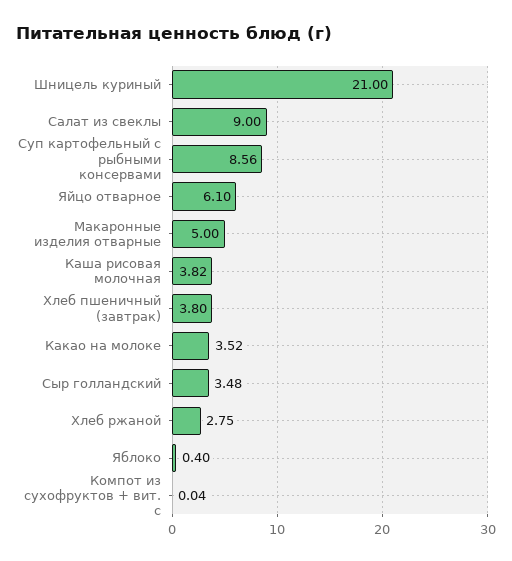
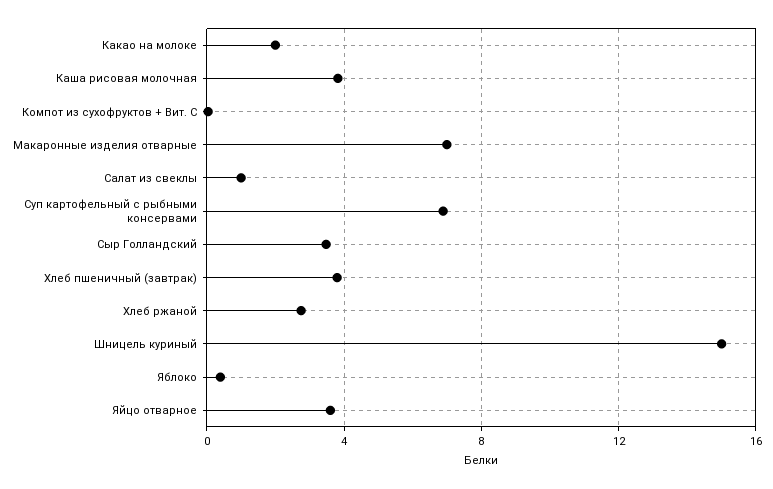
Шницель куриный: 21 -> 15
Салат из свеклы: 9 -> 1
Суп картофельный с рыбными консервами: 8.56 -> 7
Яйцо отварное: 6.1 -> 3.5
Макаронные изделия отварные: 5 -> 7
Какао на молоке: 3.52 -> 2

